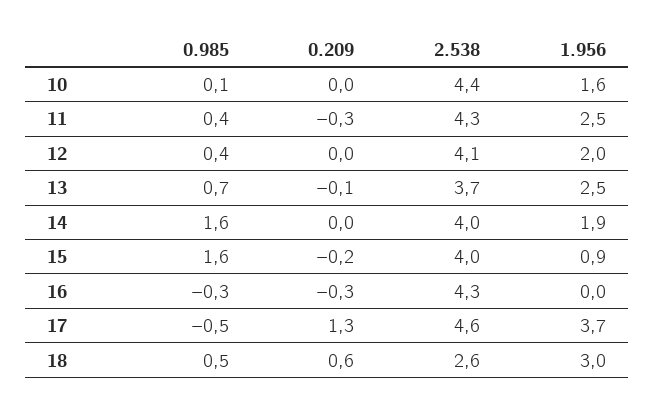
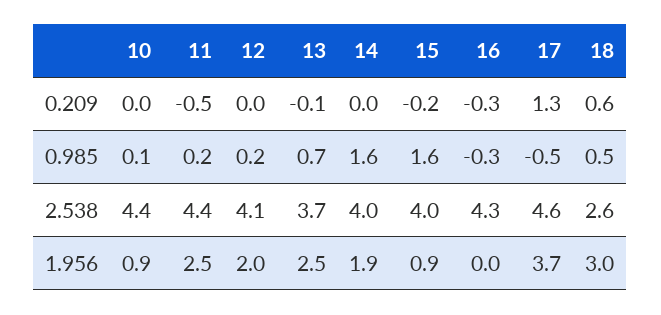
1.956, 10: 1.6 -> 0.9
0.985, 11: 0.4 -> 0.2
0.209, 11: -0.3 -> -0.5
2.538, 11: 4.3 -> 4.4
0.985, 12: 0.4 -> 0.2

